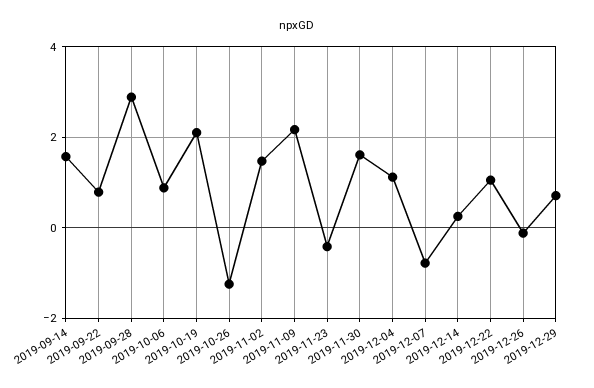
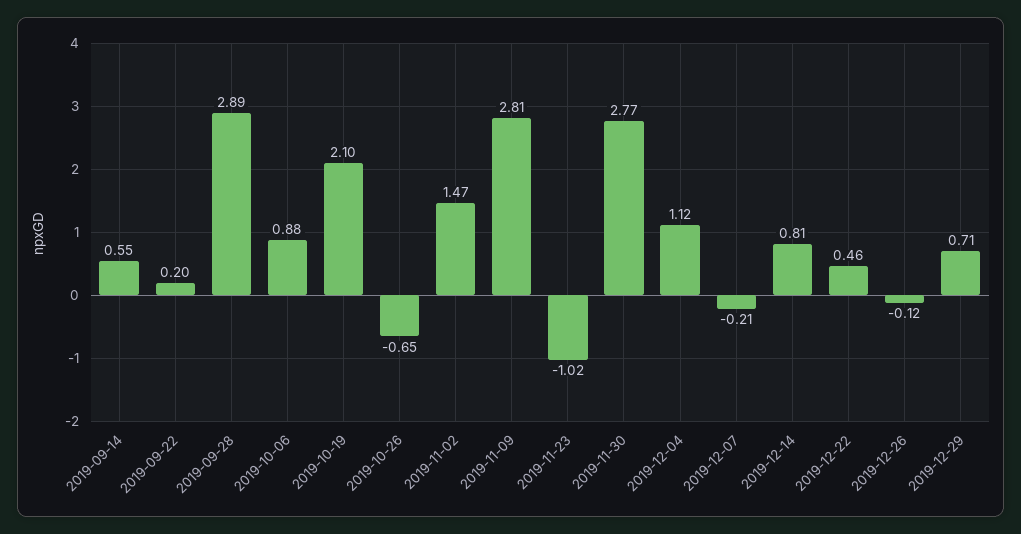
2019-09-14: 1.6 -> 0.55
2019-09-22: 0.8 -> 0.2
2019-10-26: -1.2 -> -0.65
2019-11-09: 2.2 -> 2.81
2019-11-23: -0.4 -> -1.02
2019-11-30: 1.6 -> 2.77
2019-12-07: -0.8 -> -0.21
2019-12-14: 0.2 -> 0.81
2019-12-22: 1 -> 0.46

